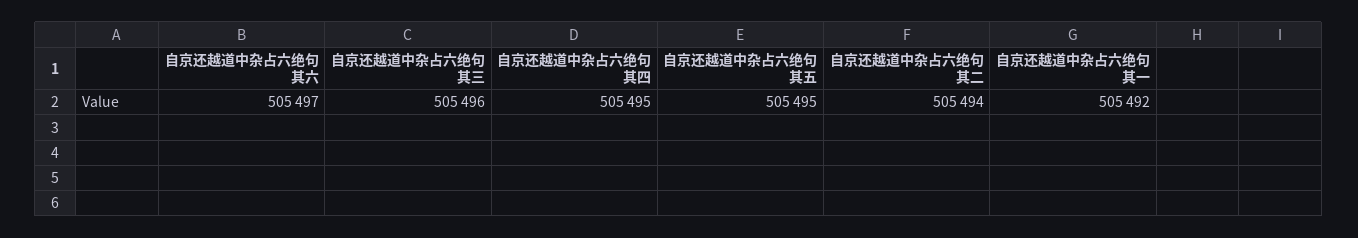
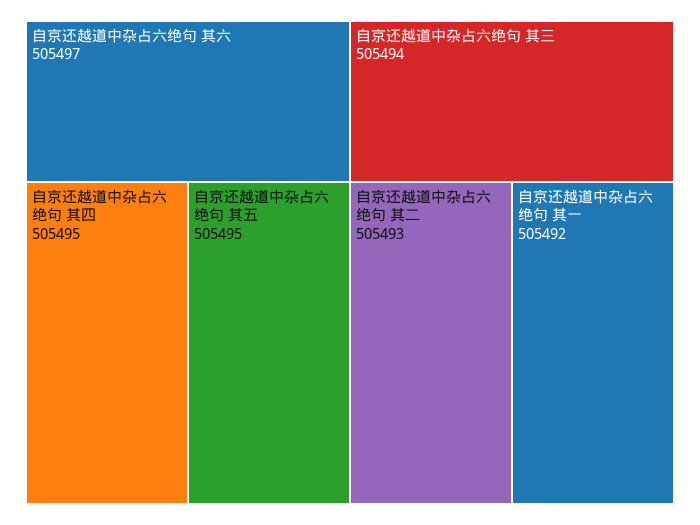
自京还越道中杂占六绝句 其三: 505496 -> 505494
自京还越道中杂占六绝句 其二: 505494 -> 505493

